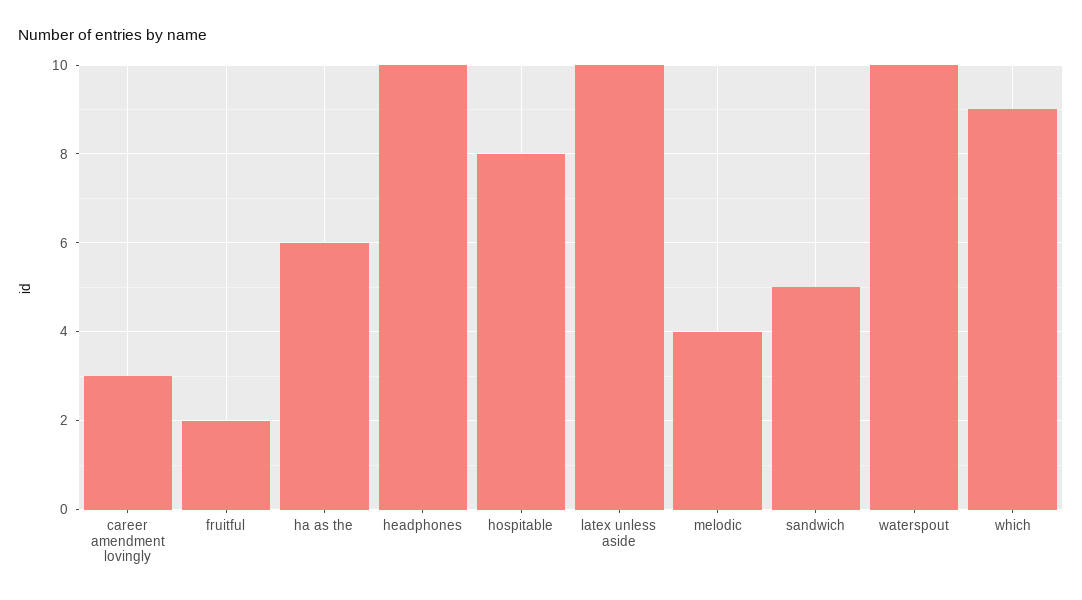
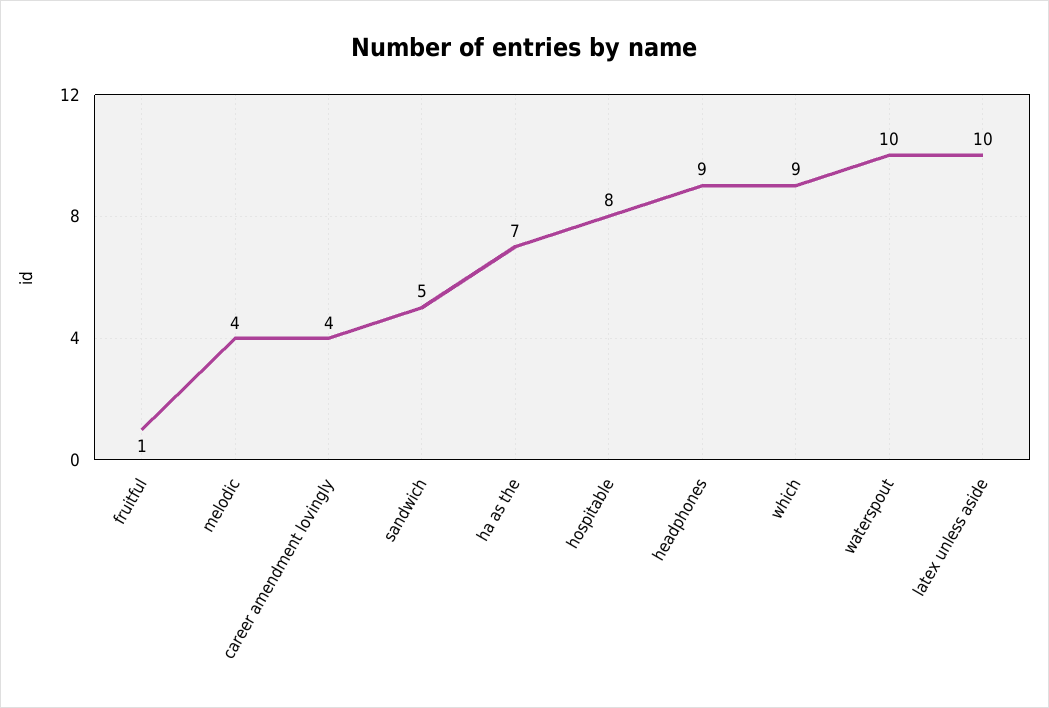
career amendment lovingly: 3 -> 4
fruitful: 2 -> 1
ha as the: 6 -> 7
headphones: 10 -> 9

